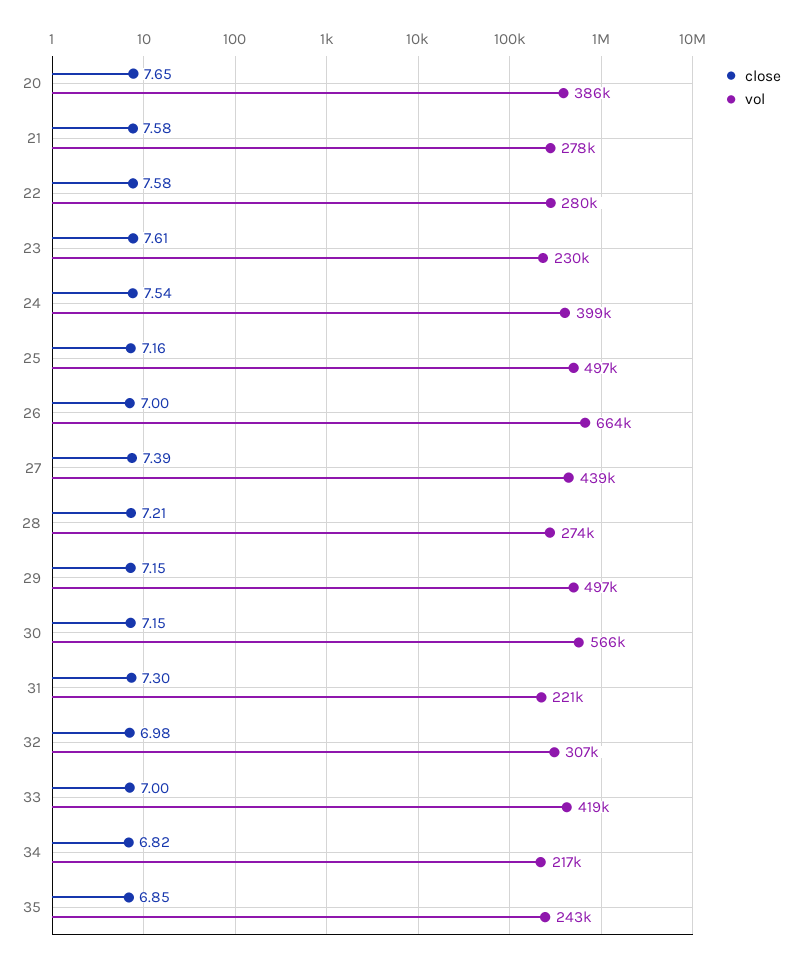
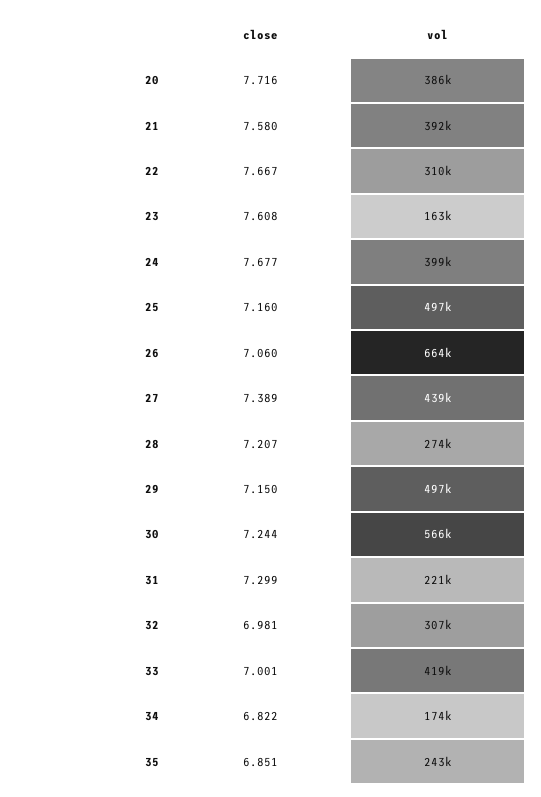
close, 20: 7.65 -> 7.716
vol, 21: 278000 -> 392000
close, 22: 7.58 -> 7.667
vol, 22: 280000 -> 310000
vol, 23: 230000 -> 163000
close, 24: 7.54 -> 7.677
close, 26: 7 -> 7.06
close, 30: 7.15 -> 7.244
vol, 34: 217000 -> 174000

